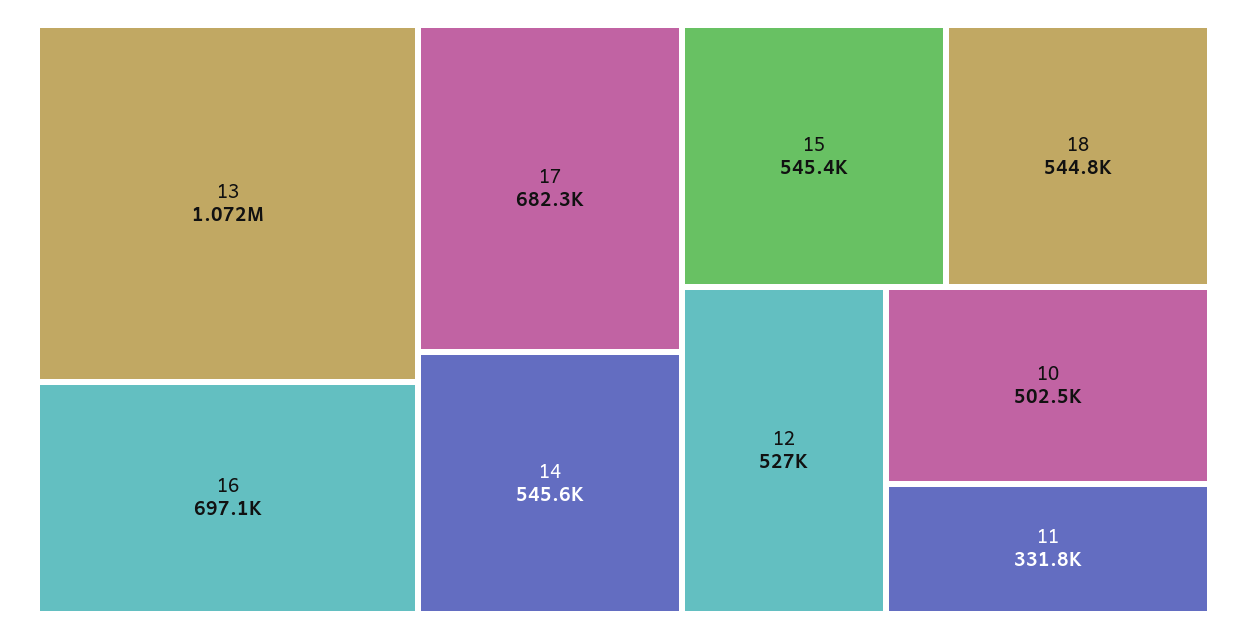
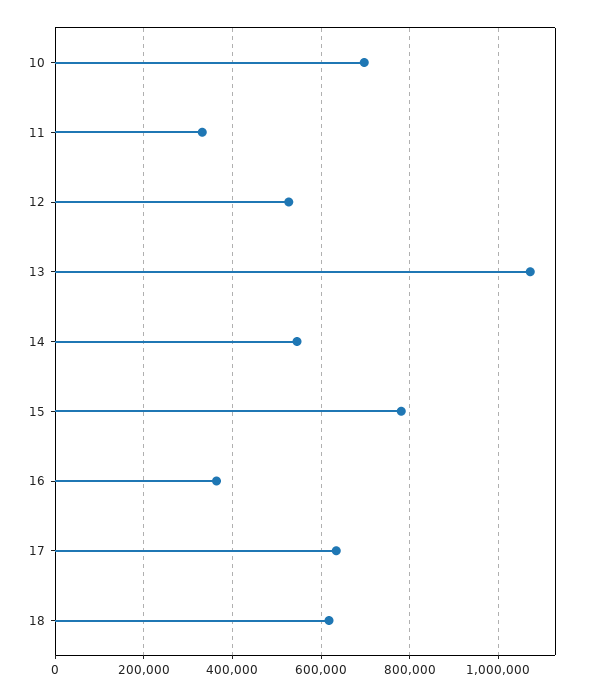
16: 697100 -> 360000
17: 682300 -> 640000
15: 545400 -> 780000
18: 544800 -> 620000
10: 502500 -> 700000

